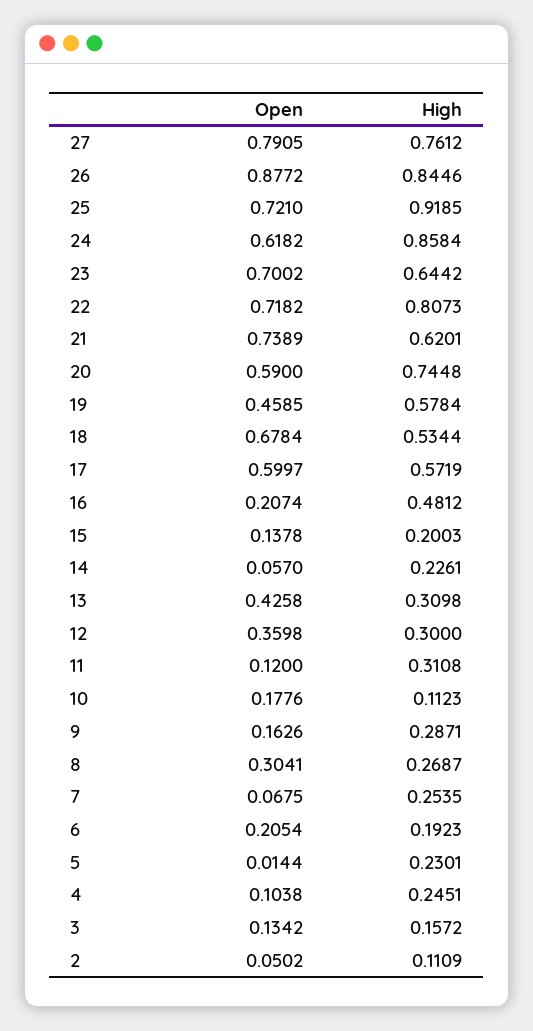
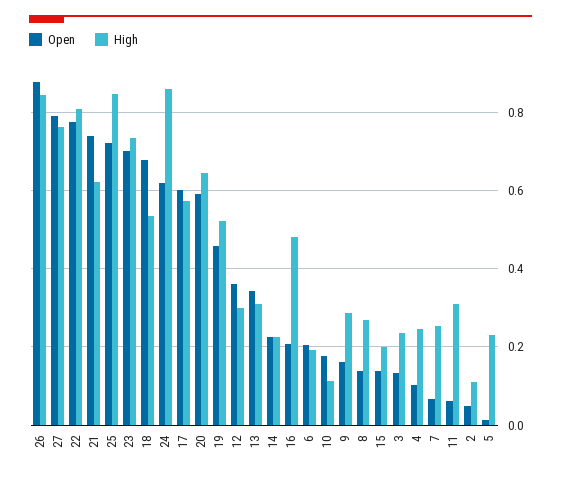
High, 25: 0.9185 -> 0.84
High, 23: 0.6442 -> 0.74
Open, 22: 0.7182 -> 0.78
High, 20: 0.7448 -> 0.64
High, 19: 0.5784 -> 0.52
Open, 14: 0.057 -> 0.22
Open, 13: 0.4258 -> 0.34
Open, 11: 0.12 -> 0.06
Open, 8: 0.3041 -> 0.14
High, 3: 0.1572 -> 0.24

